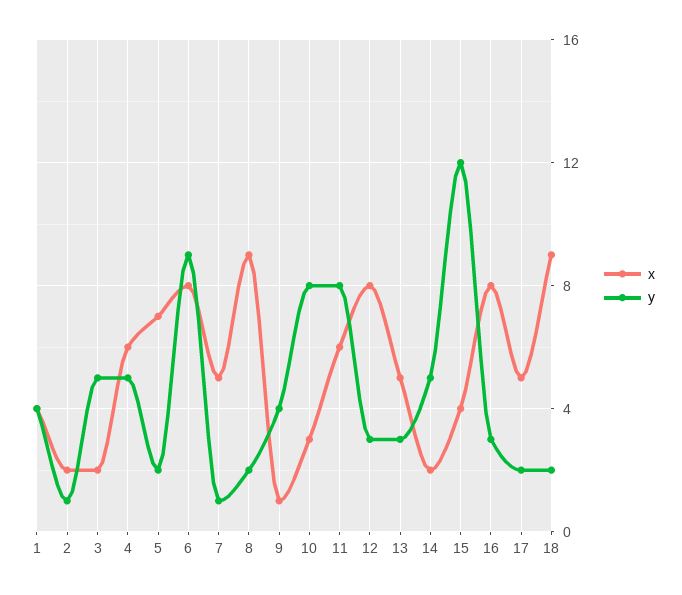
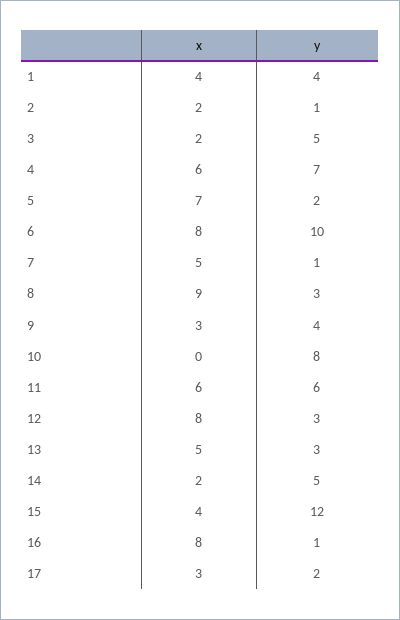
y, 4: 5 -> 7
y, 6: 9 -> 10
y, 8: 2 -> 3
x, 9: 1 -> 3
x, 10: 3 -> 0
y, 11: 8 -> 6
y, 16: 3 -> 1
x, 17: 5 -> 3
x, 18: 9 -> none
y, 18: 2 -> none

